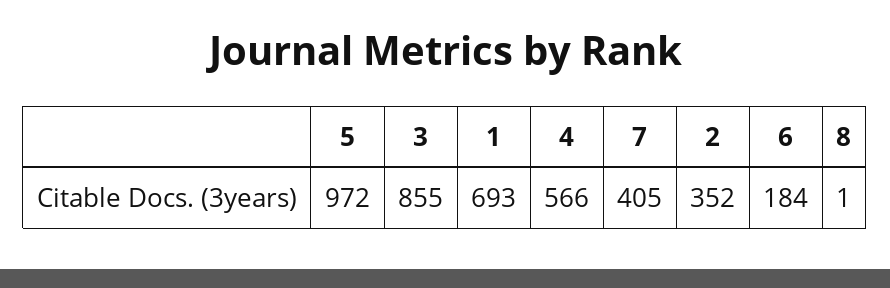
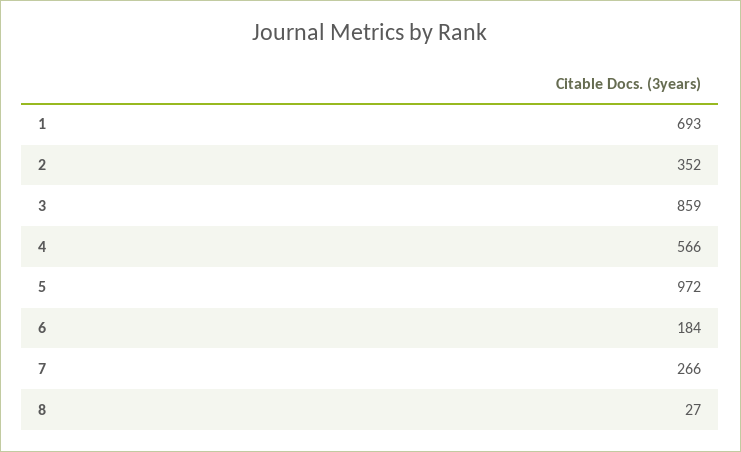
3: 855 -> 859
7: 405 -> 266
8: 1 -> 27

